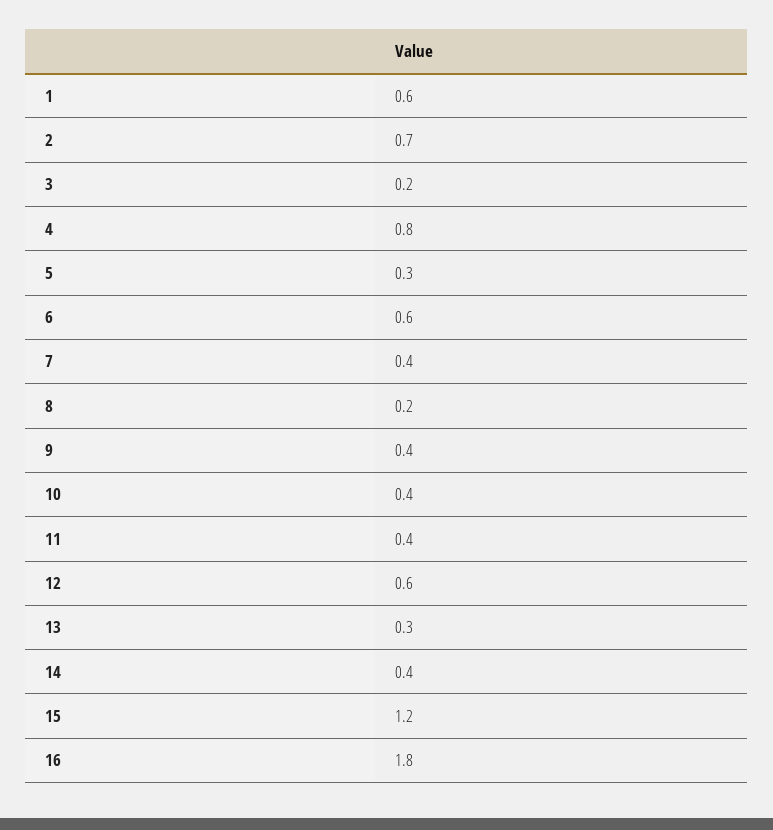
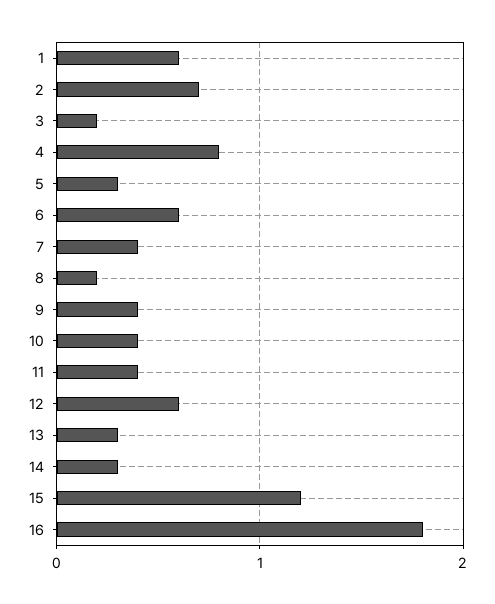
14: 0.4 -> 0.3

